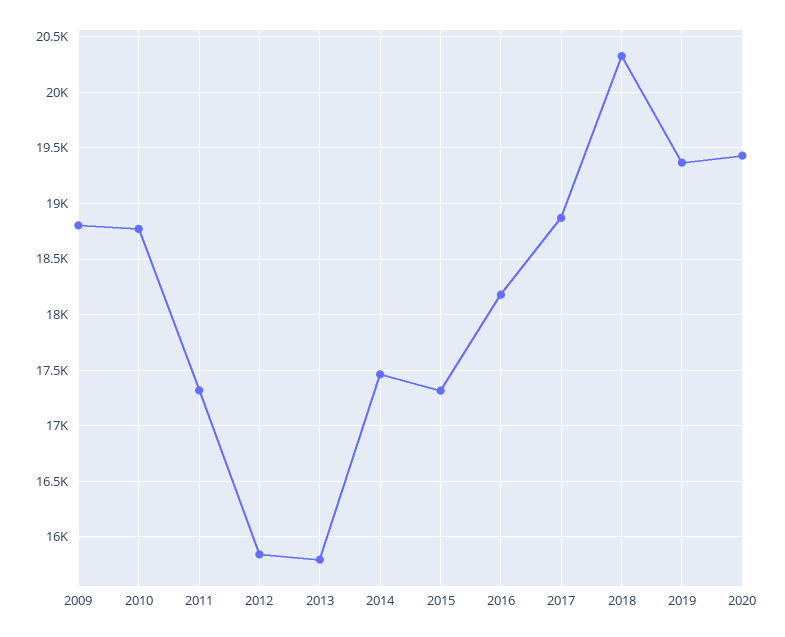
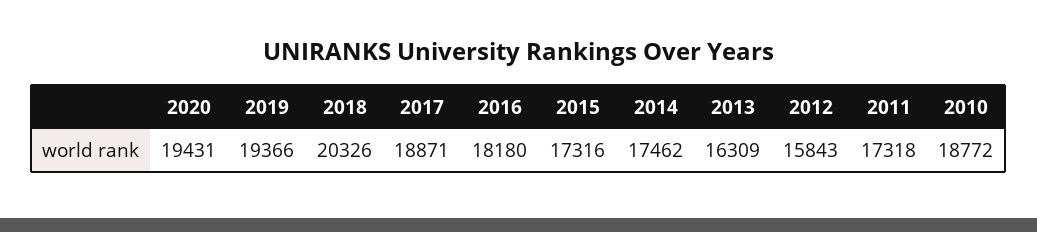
2009: 18800 -> none
2013: 15800 -> 16309

